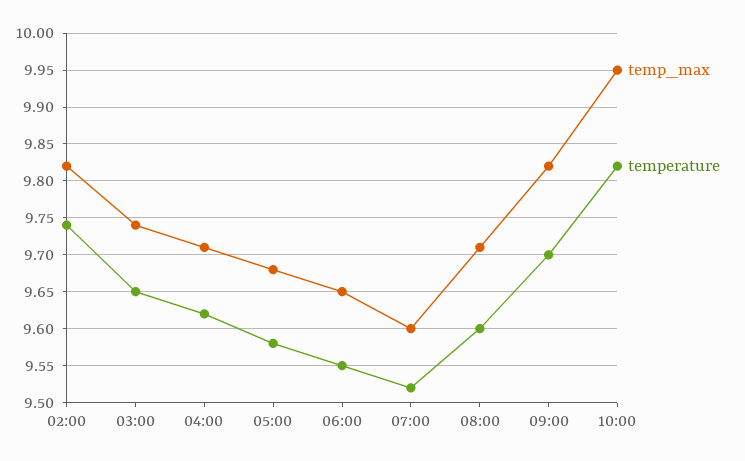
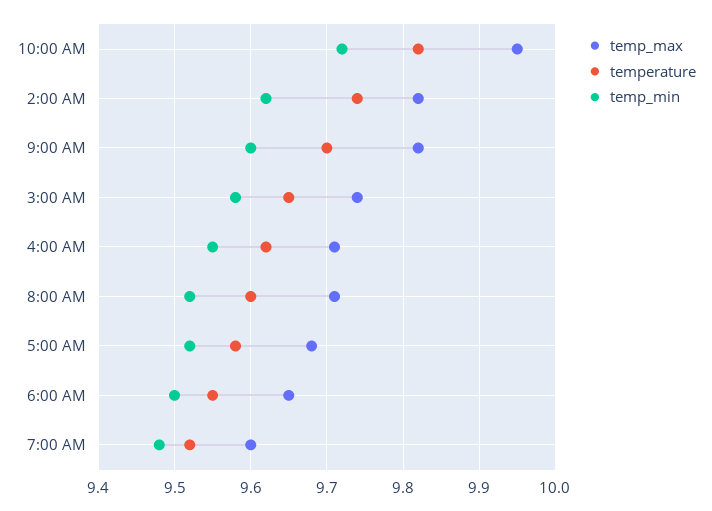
temp_min, 10:00: none -> 9.72
temp_min, 02:00: none -> 9.62
temp_min, 09:00: none -> 9.6
temp_min, 03:00: none -> 9.58
temp_min, 04:00: none -> 9.55
temp_min, 08:00: none -> 9.52
temp_min, 05:00: none -> 9.52
temp_min, 06:00: none -> 9.5
temp_min, 07:00: none -> 9.48

